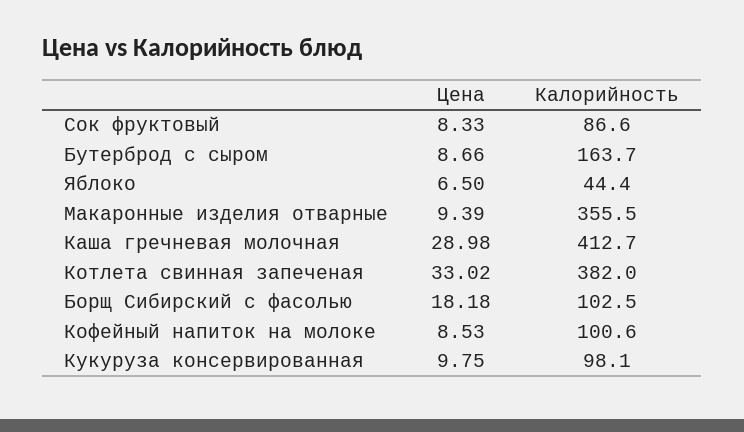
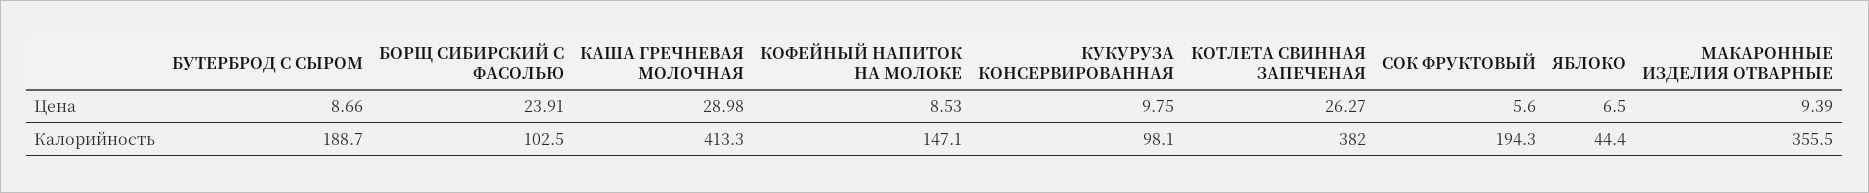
Цена, Сок фруктовый: 8.33 -> 5.6
Калорийность, Сок фруктовый: 86.6 -> 194.3
Калорийность, Бутерброд с сыром: 163.7 -> 188.7
Калорийность, Каша гречневая молочная: 412.7 -> 413.3
Цена, Котлета свинная запеченая: 33.02 -> 26.27
Цена, Борщ Сибирский с фасолью: 18.18 -> 23.91
Калорийность, Кофейный напиток на молоке: 100.6 -> 147.1

